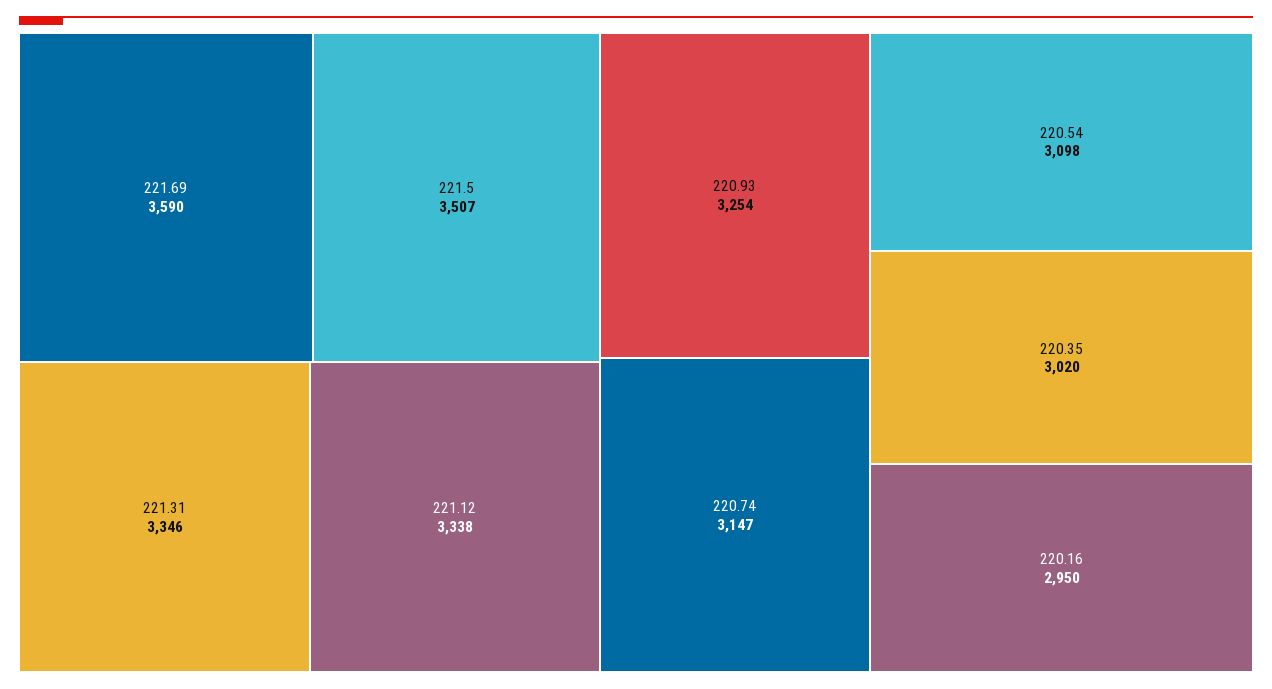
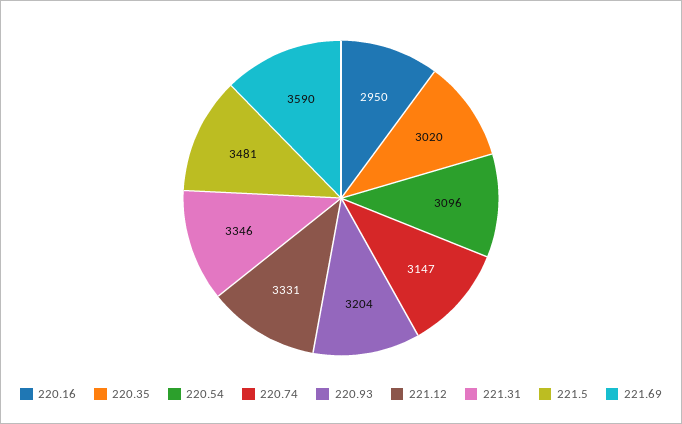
221.5: 3507 -> 3481
221.12: 3338 -> 3331
220.93: 3254 -> 3204
220.54: 3098 -> 3096

